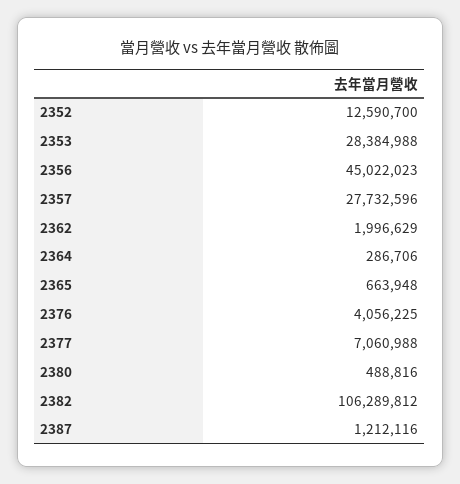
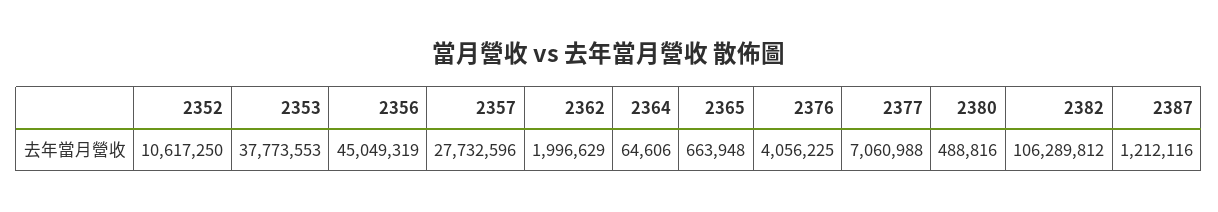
2352: 12590700 -> 10617250
2353: 28384988 -> 37773553
2356: 45022023 -> 45049319
2364: 286706 -> 64606

